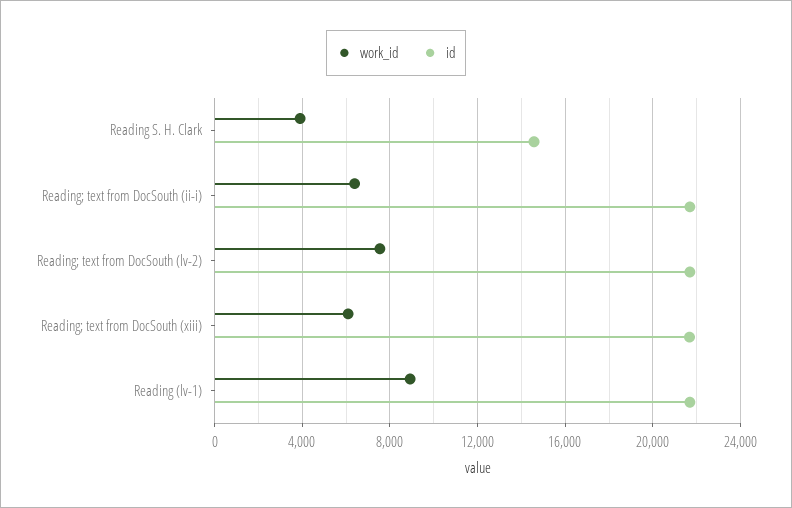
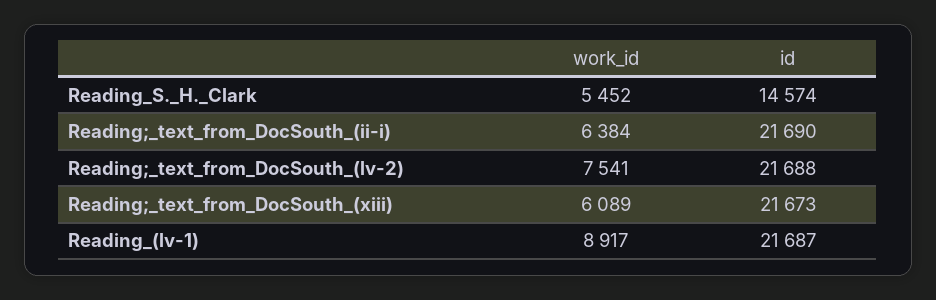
work_id, Reading S. H. Clark: 4000 -> 5452

